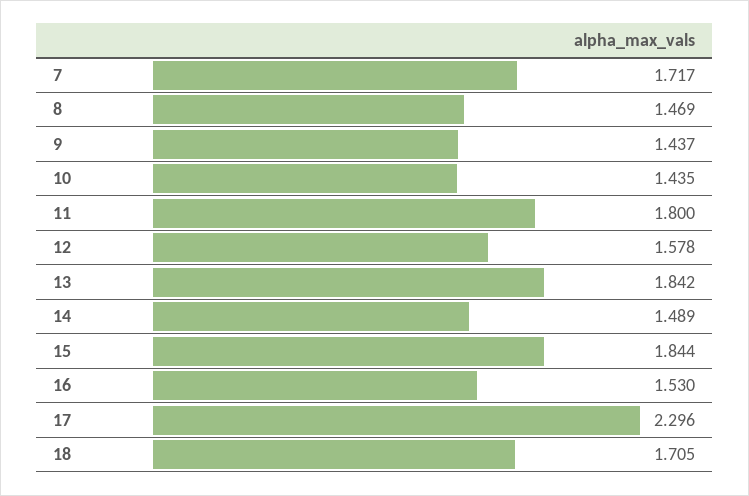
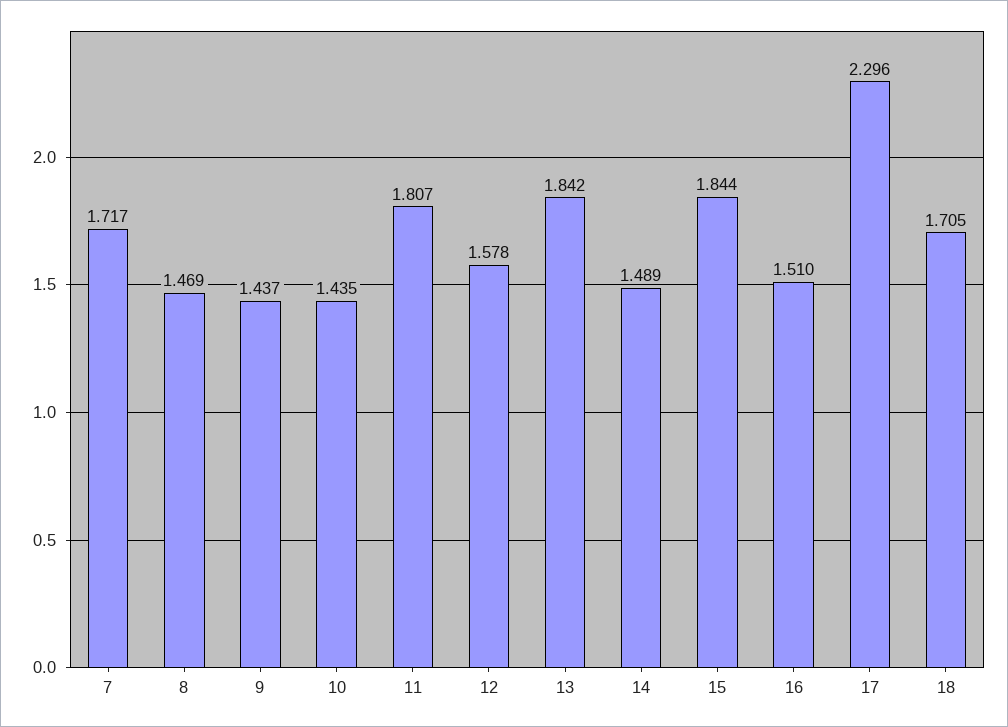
11: 1.8 -> 1.807
16: 1.53 -> 1.51

